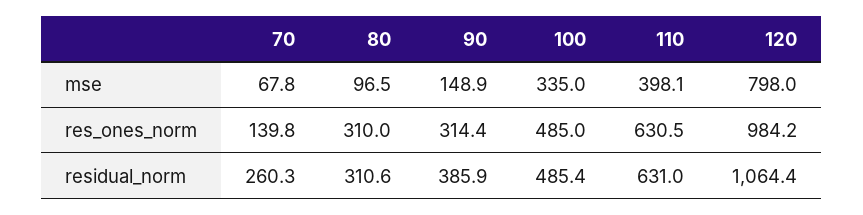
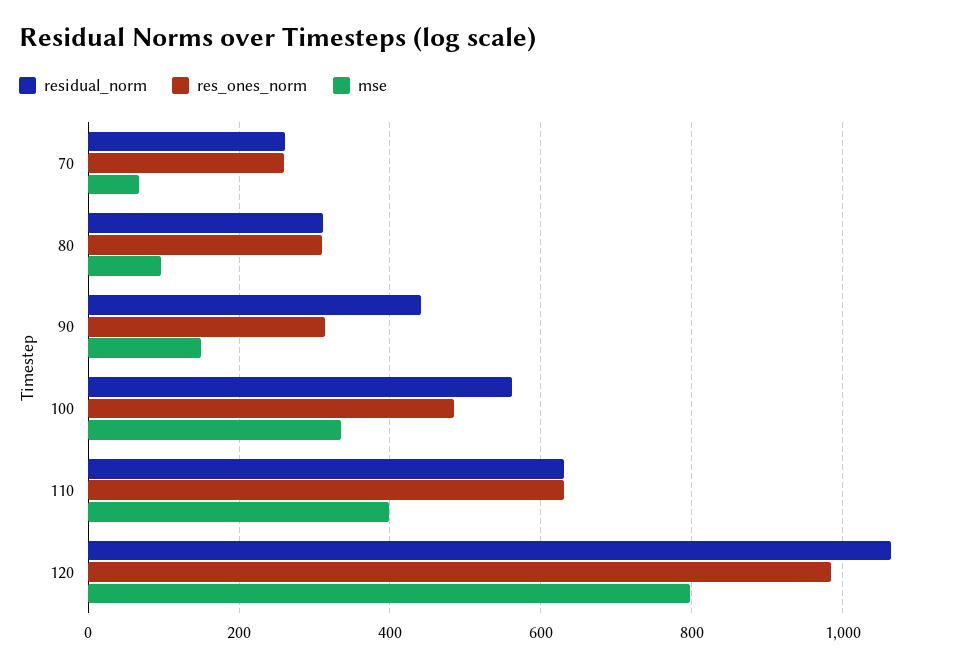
res_ones_norm, 70: 139.8 -> 260
residual_norm, 90: 385.9 -> 440
residual_norm, 100: 485.4 -> 560

